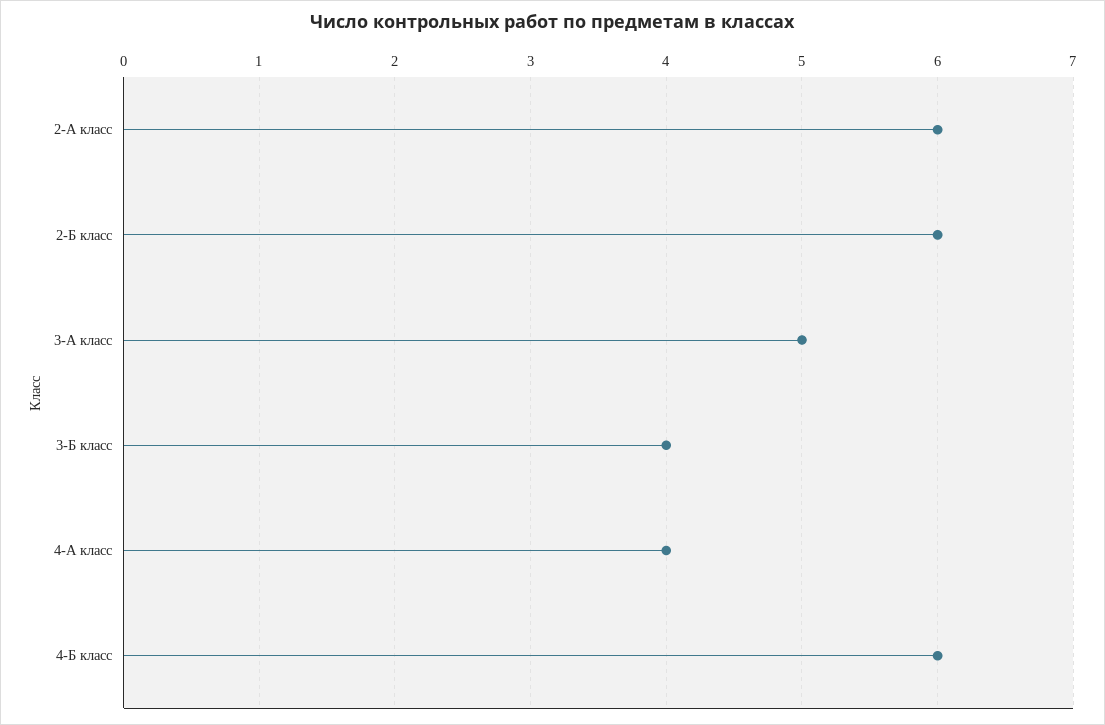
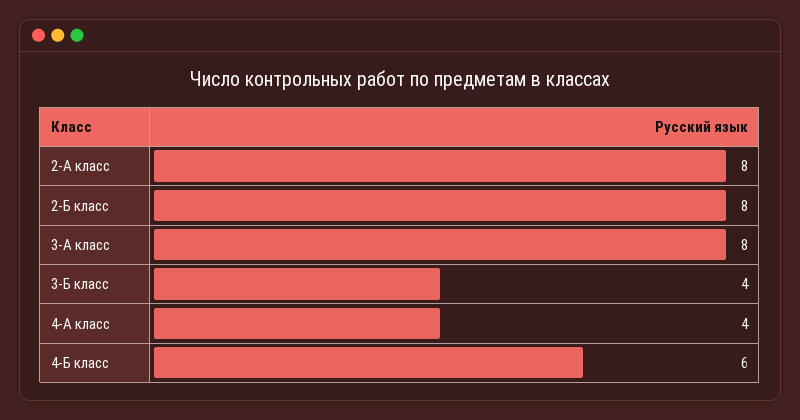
2-А класс: 6 -> 8
2-Б класс: 6 -> 8
3-А класс: 5 -> 8

